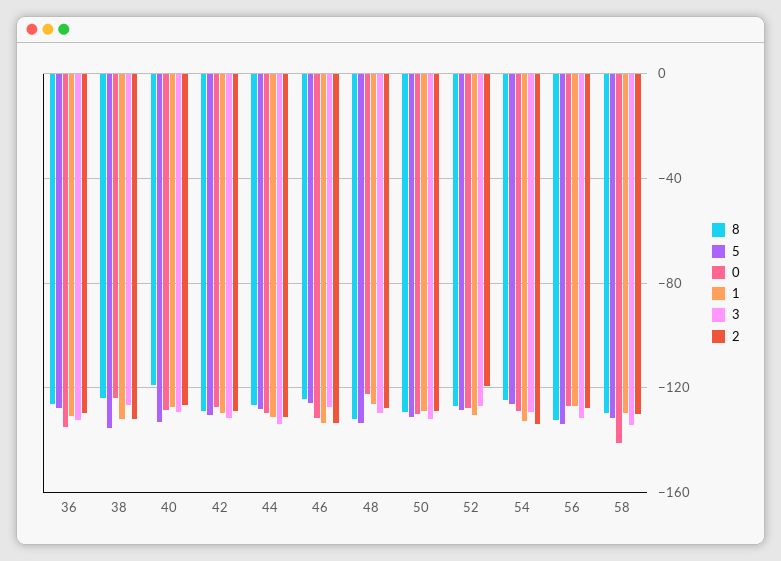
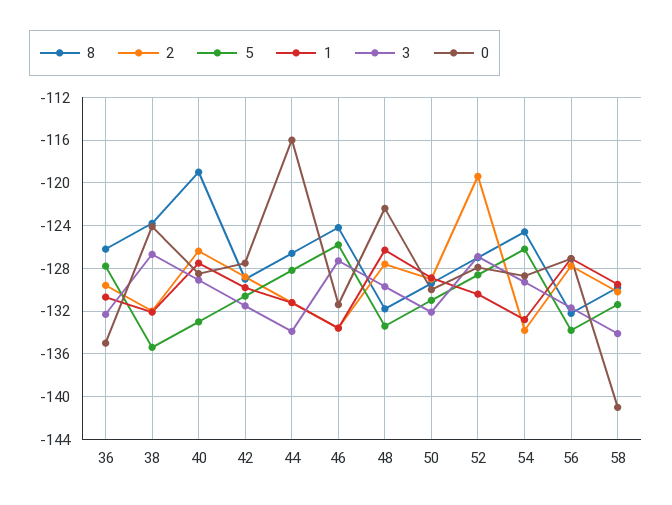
0, 44: -130 -> -116

